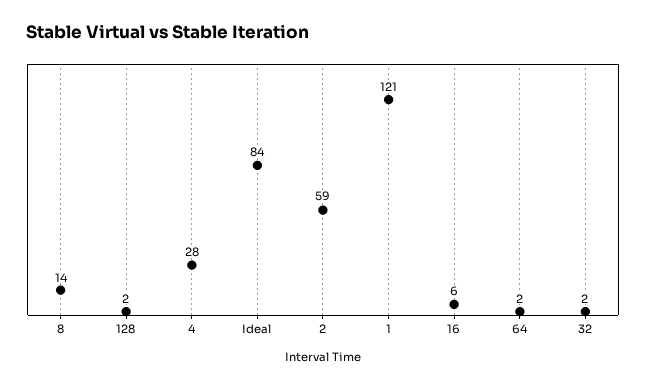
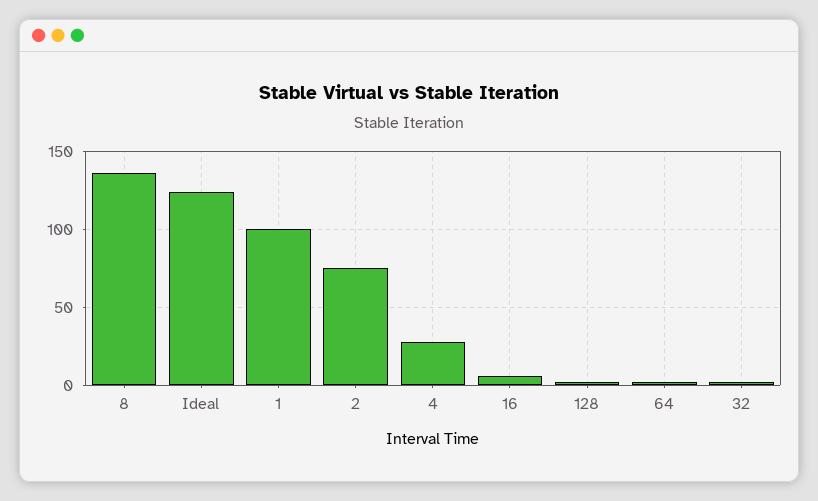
8: 14 -> 135
Ideal: 84 -> 125
2: 59 -> 75
1: 121 -> 100

